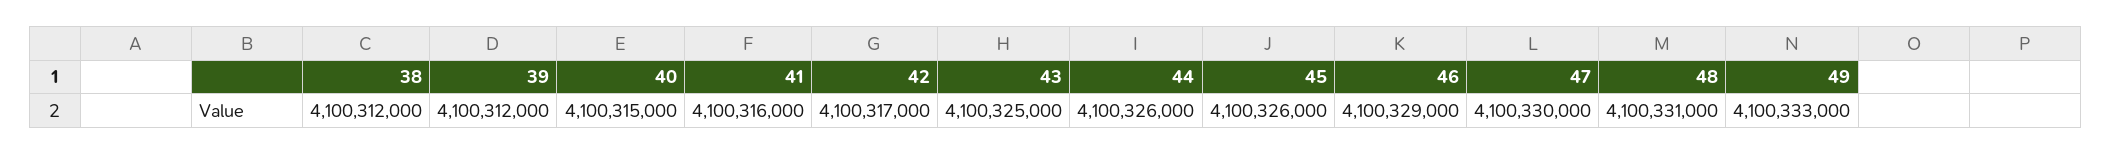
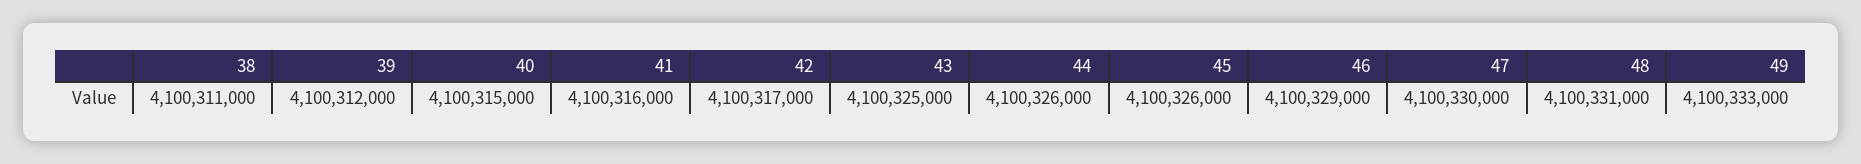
38: 4100312000 -> 4100311000

